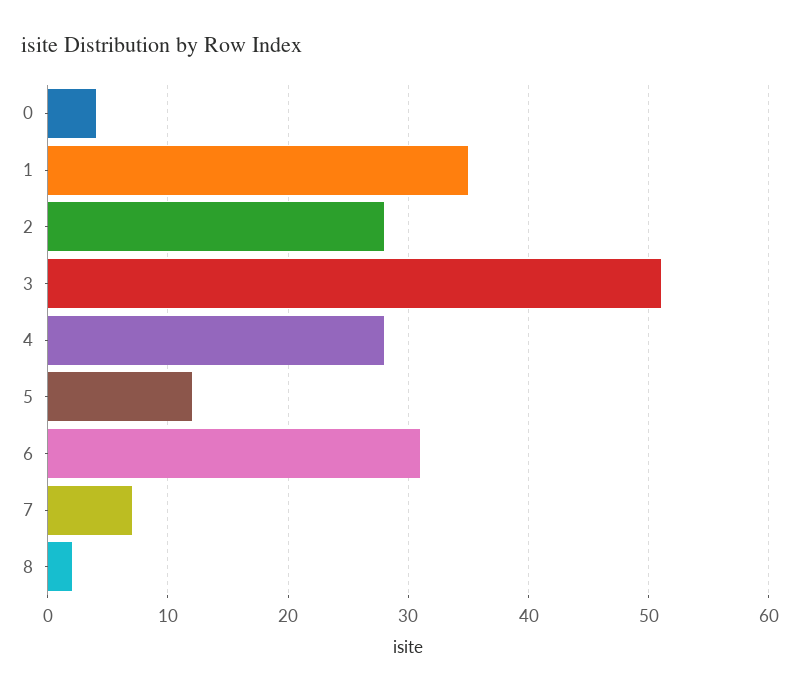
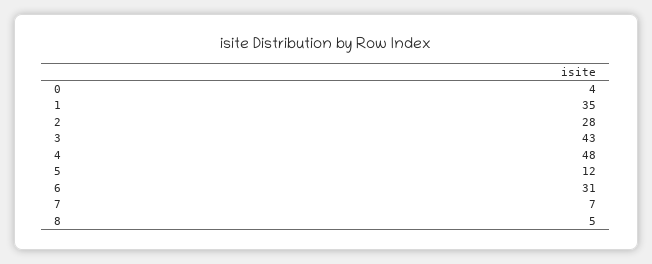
3: 51 -> 43
4: 28 -> 48
8: 2 -> 5

